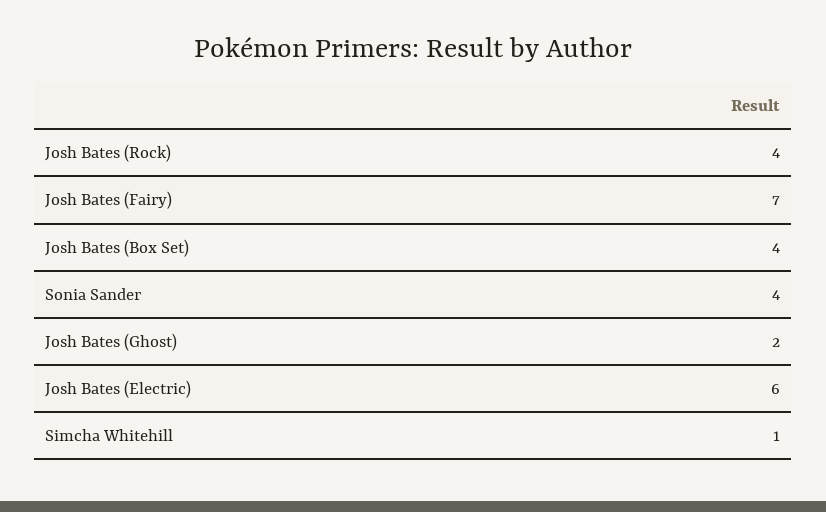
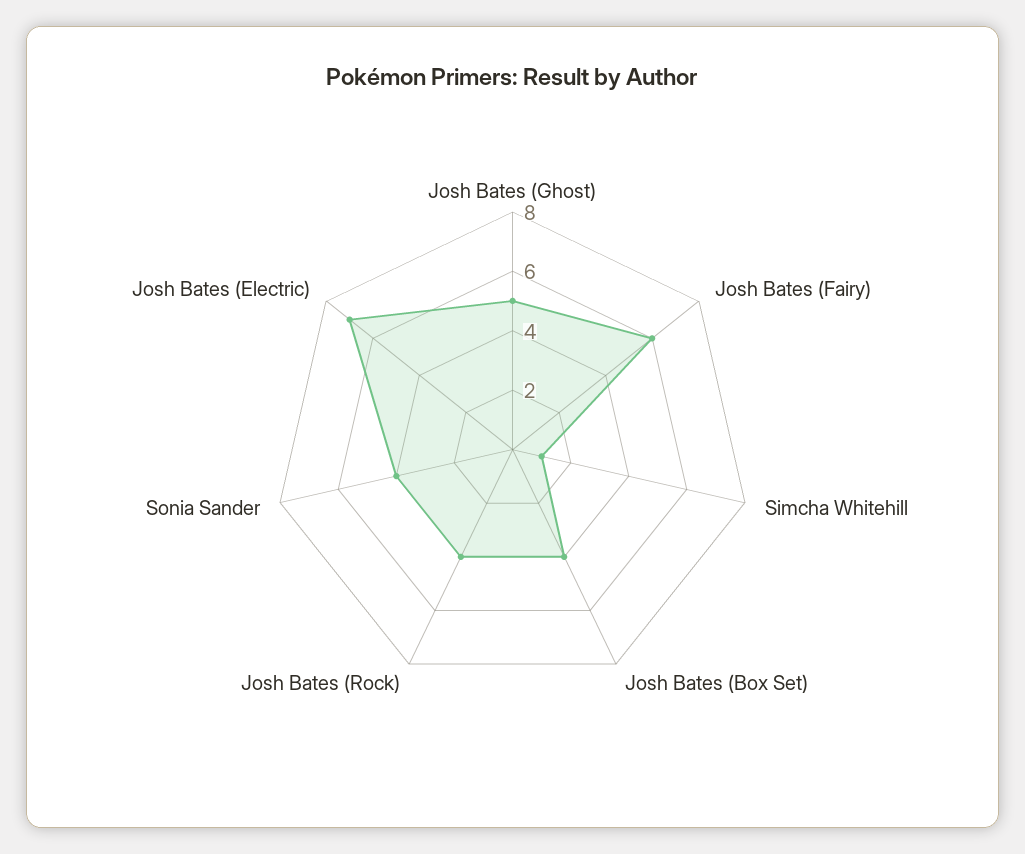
Josh Bates (Fairy): 7 -> 6
Josh Bates (Ghost): 2 -> 5
Josh Bates (Electric): 6 -> 7

